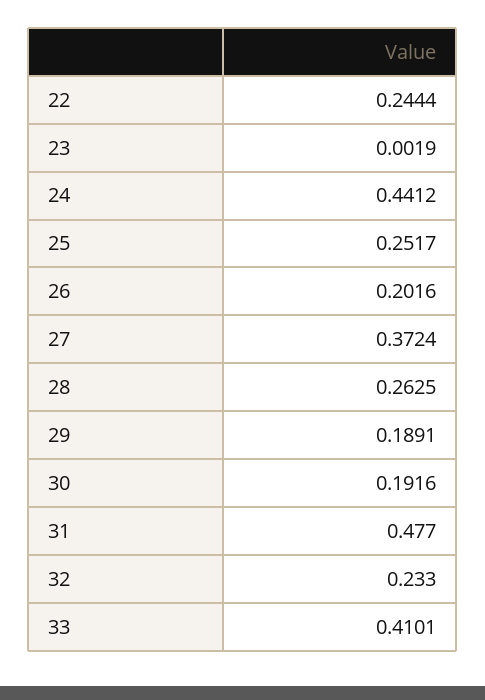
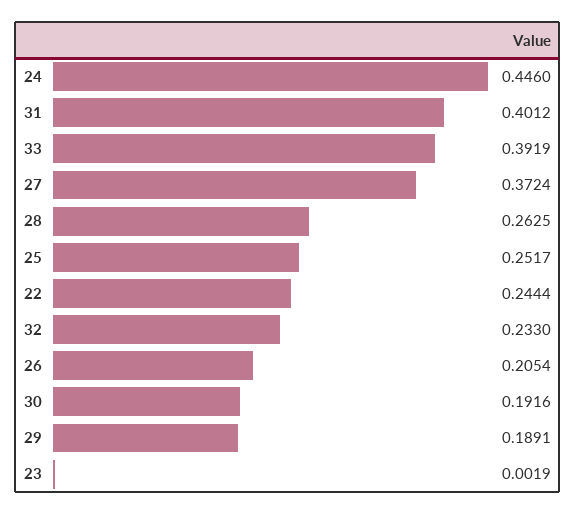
24: 0.4412 -> 0.446
26: 0.2016 -> 0.2054
31: 0.477 -> 0.4012
33: 0.4101 -> 0.3919

